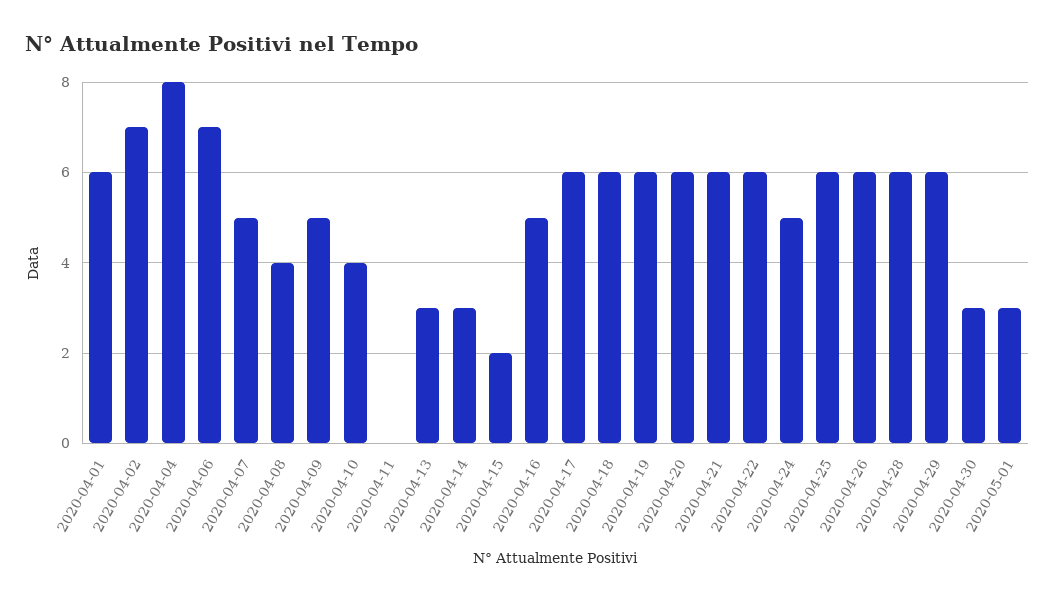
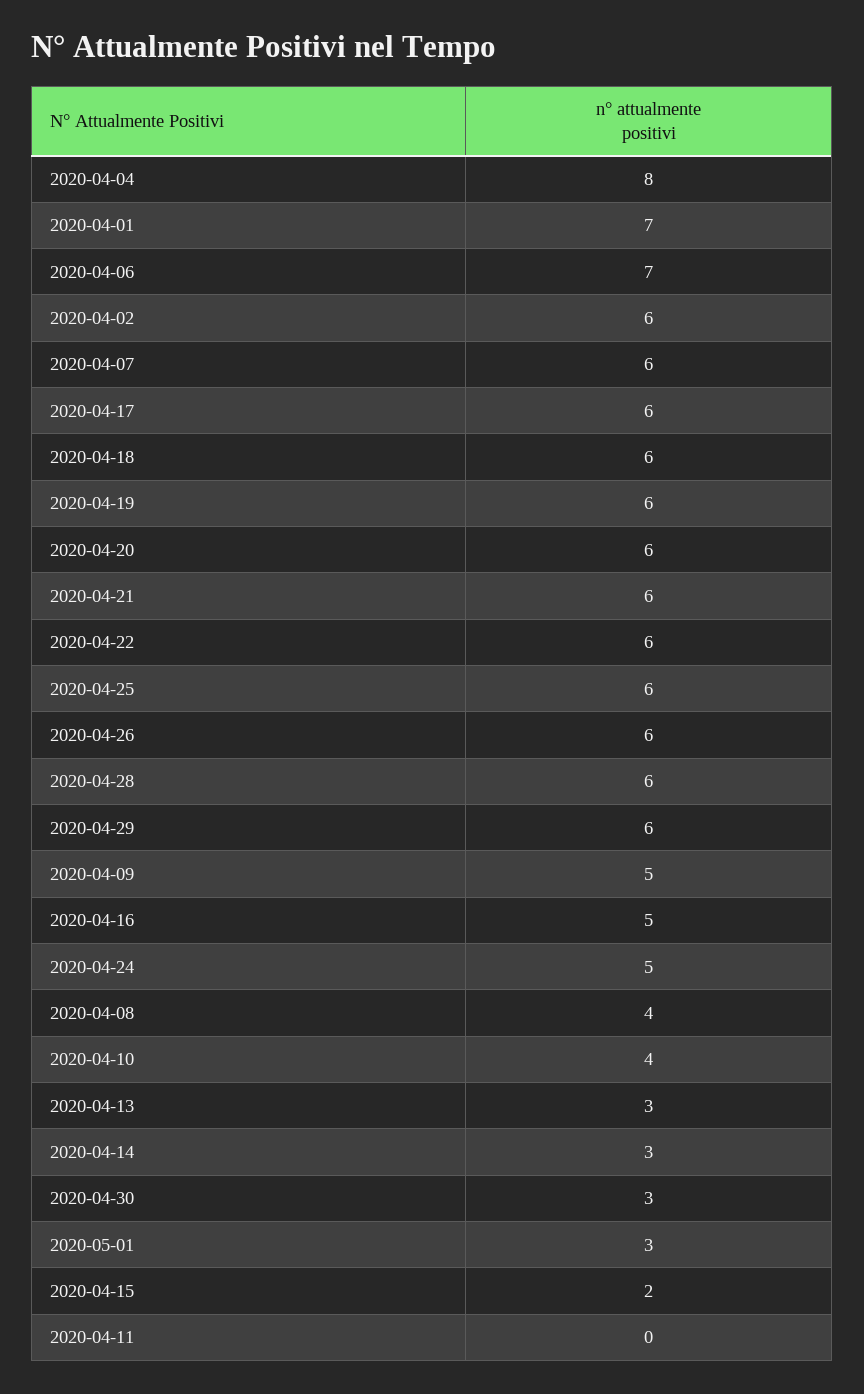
2020-04-01: 6 -> 7
2020-04-02: 7 -> 6
2020-04-07: 5 -> 6

